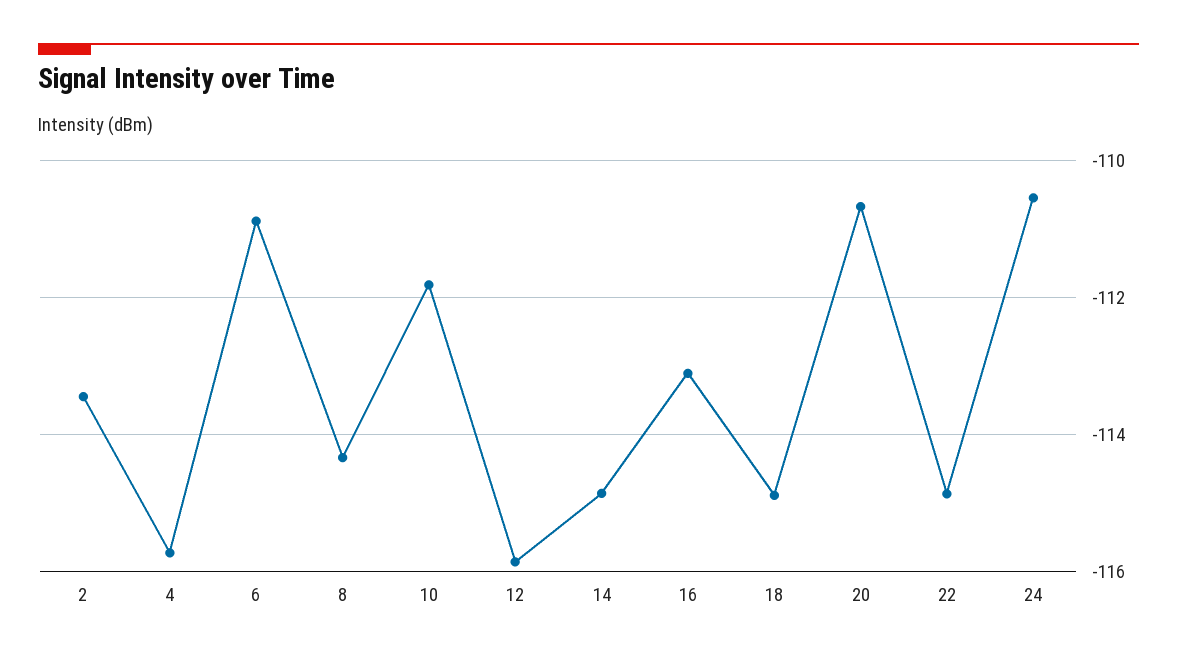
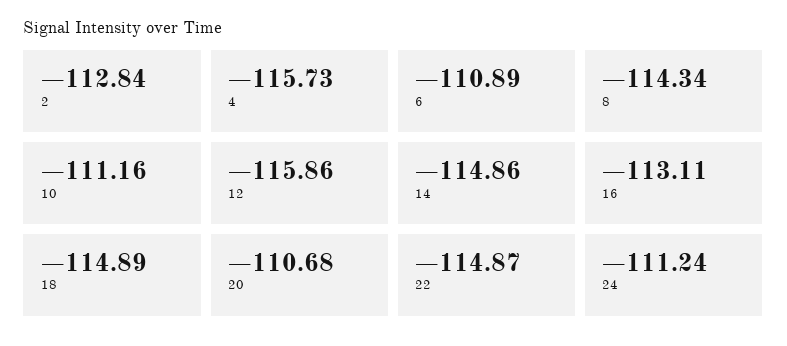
2: -113.4 -> -112.84
10: -111.8 -> -111.16
24: -110.6 -> -111.24

